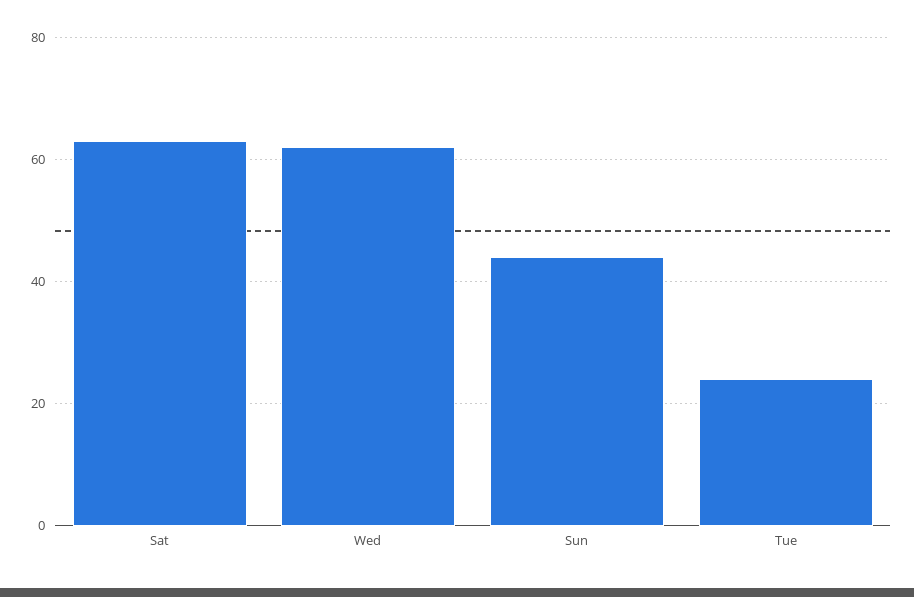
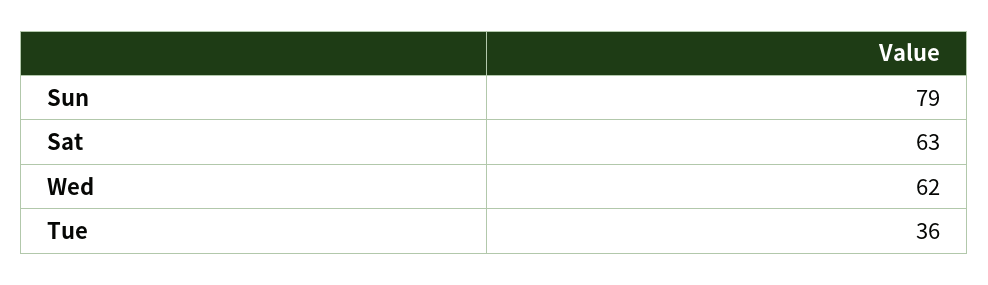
Sun: 45 -> 79
Tue: 25 -> 36

